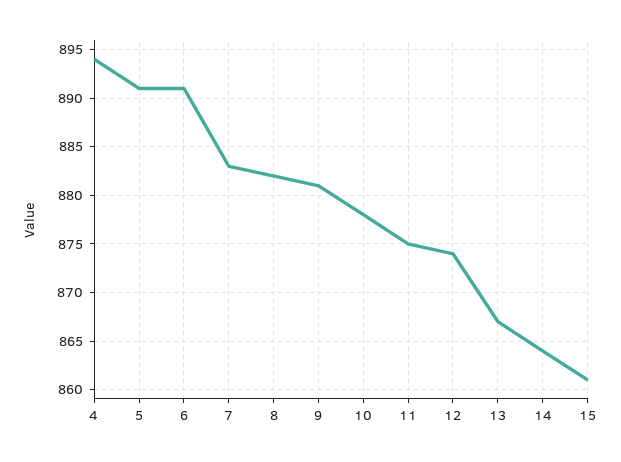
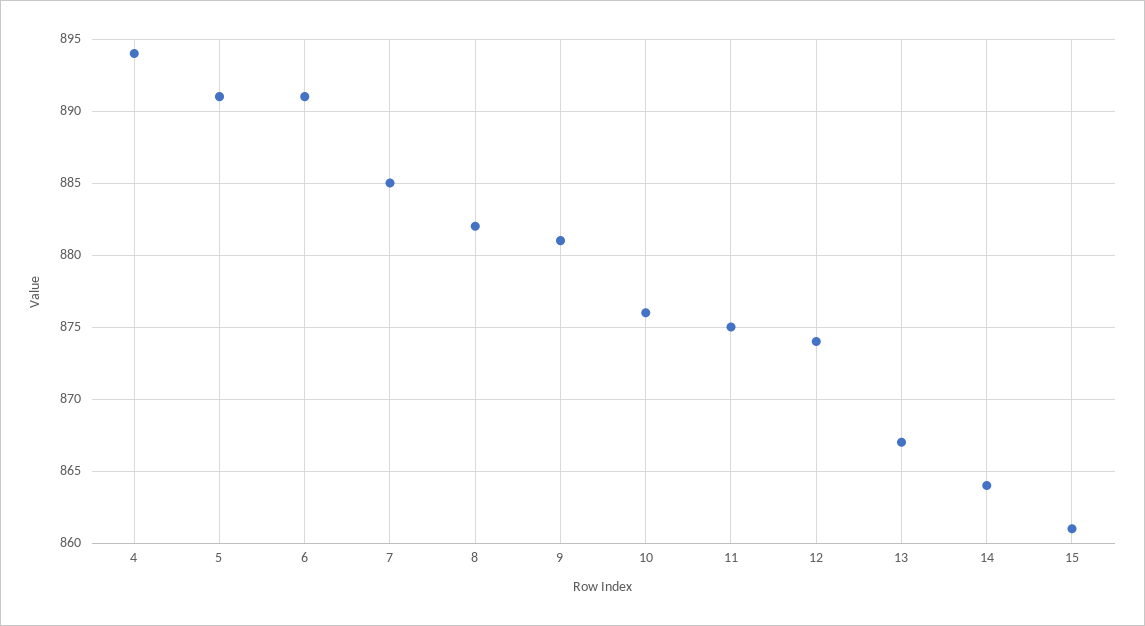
7: 883 -> 885
10: 878 -> 876

